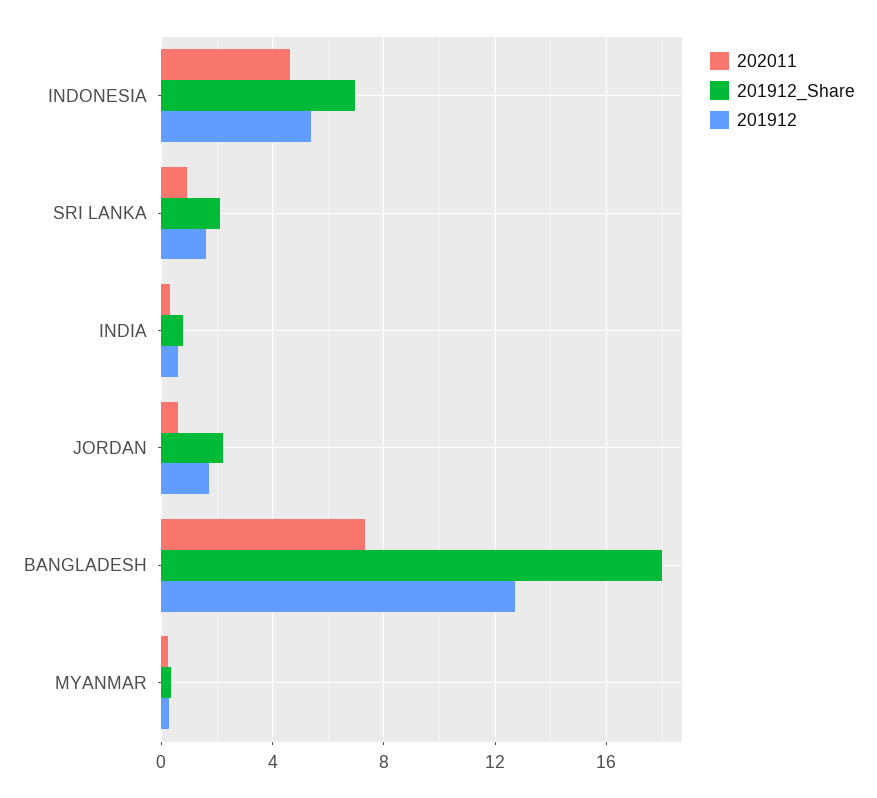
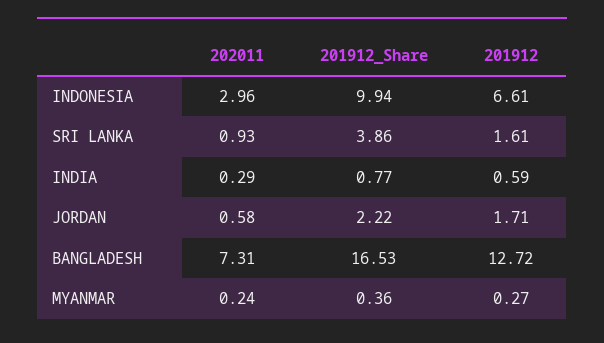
202011, INDONESIA: 4.5 -> 2.96
201912_Share, INDONESIA: 7 -> 9.94
201912, INDONESIA: 5.5 -> 6.61
201912_Share, SRI LANKA: 2 -> 3.86
201912_Share, BANGLADESH: 18 -> 16.53

